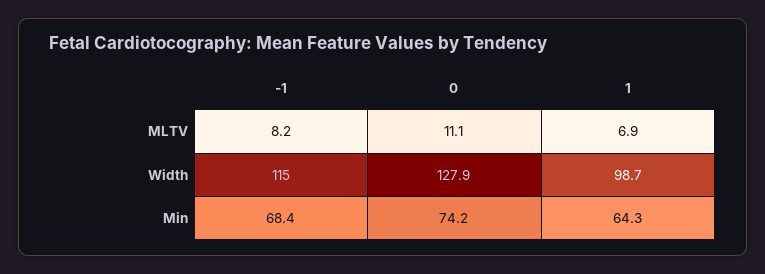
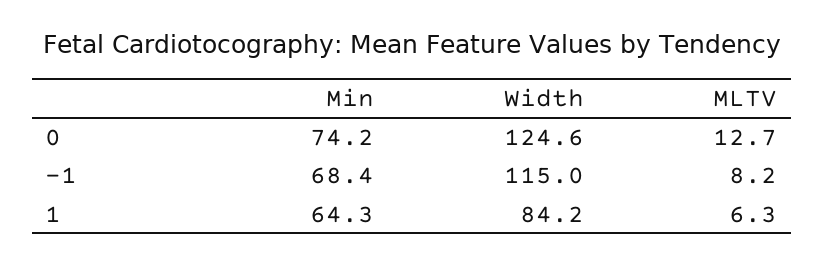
0, MLTV: 11.1 -> 12.7
1, MLTV: 6.9 -> 6.3
0, Width: 127.9 -> 124.6
1, Width: 98.7 -> 84.2

